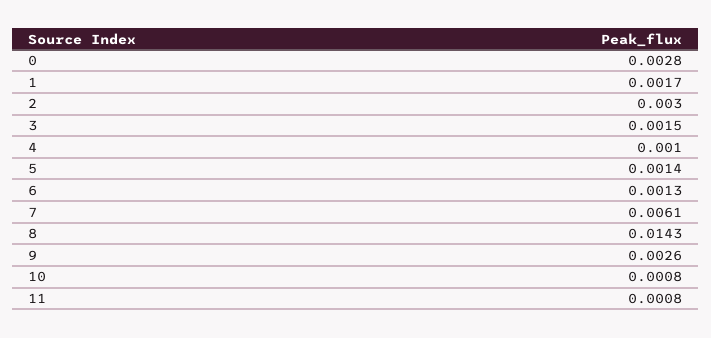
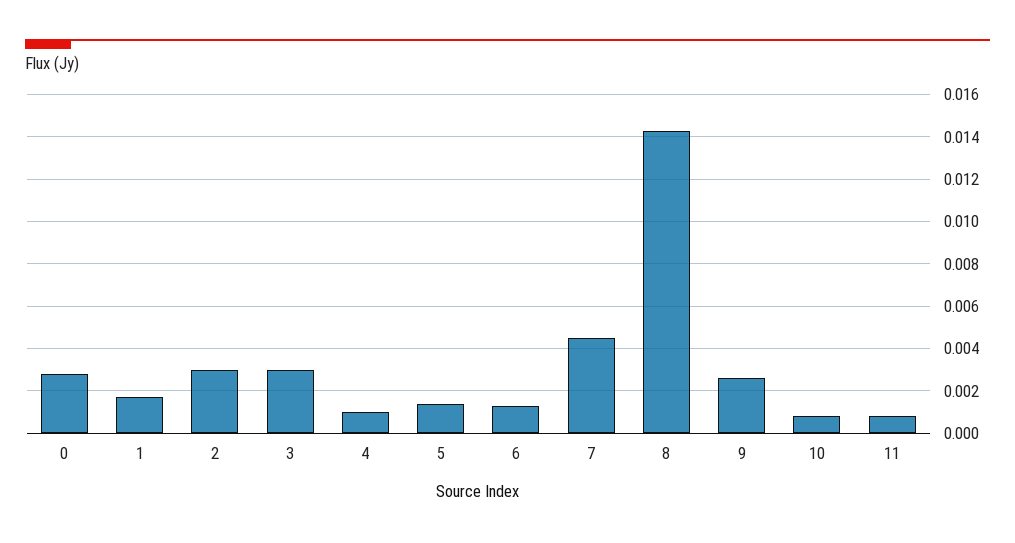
3: 0.0015 -> 0.003
7: 0.0061 -> 0.0045

